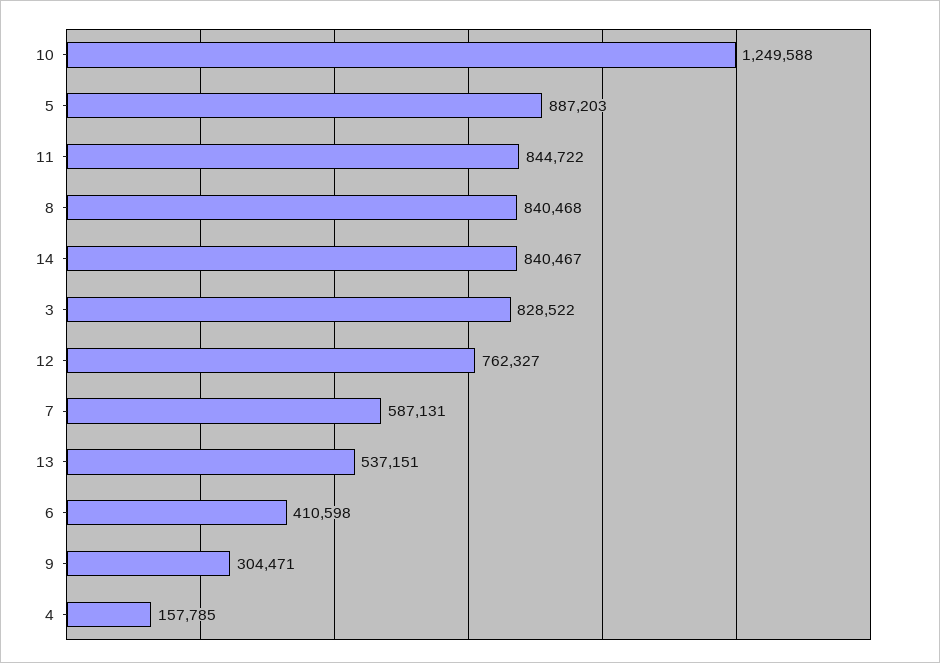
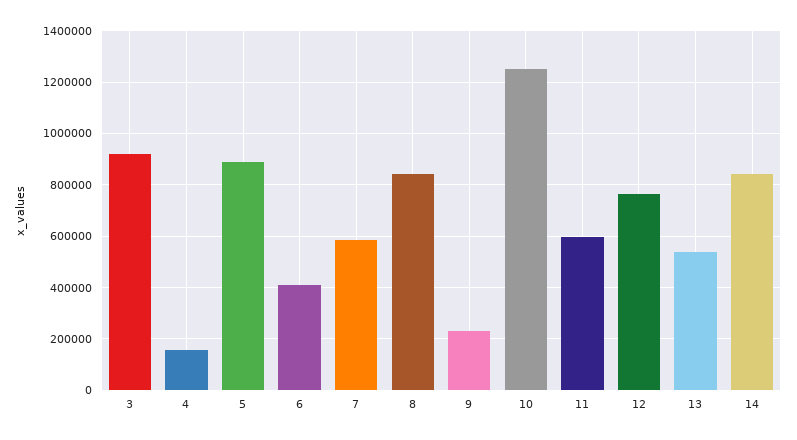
11: 844722 -> 600000
3: 828522 -> 925000
9: 304471 -> 225000

